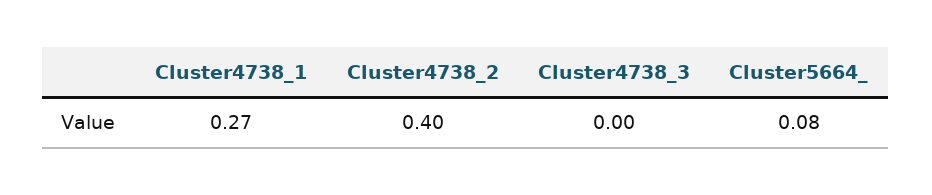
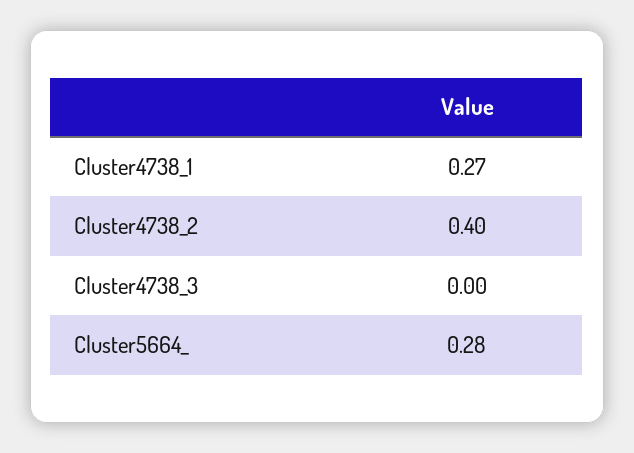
Cluster5664_: 0.08 -> 0.28

